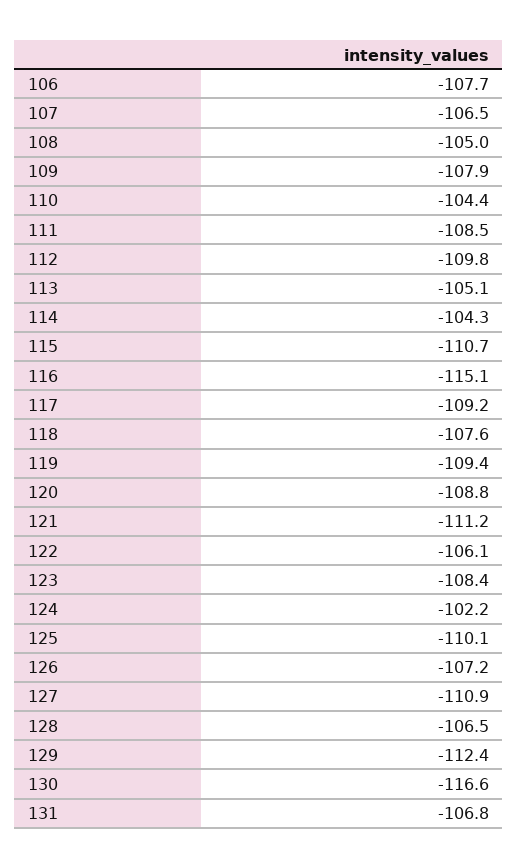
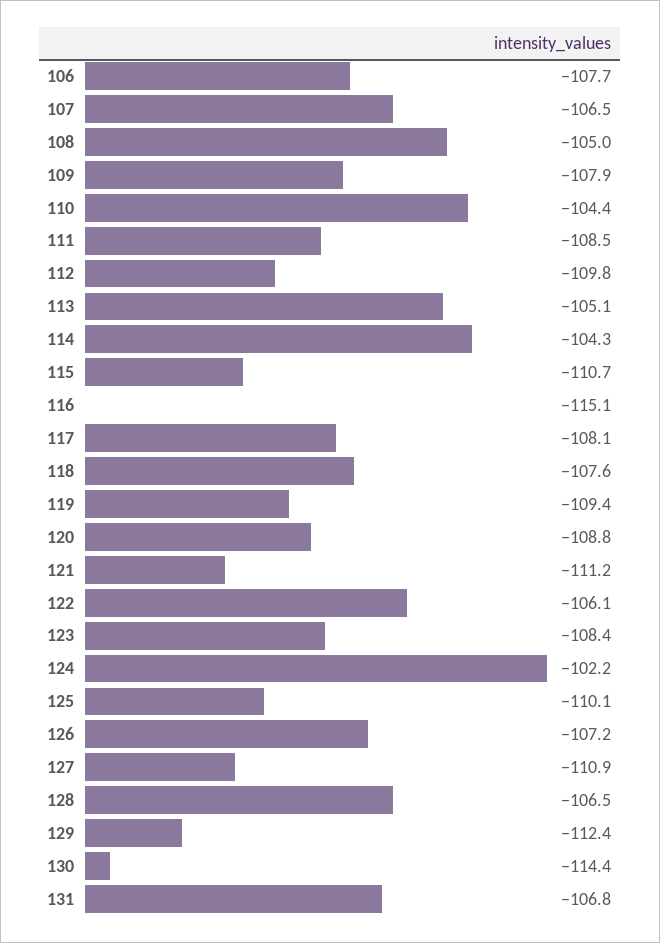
117: -109.2 -> -108.1
130: -116.6 -> -114.4

